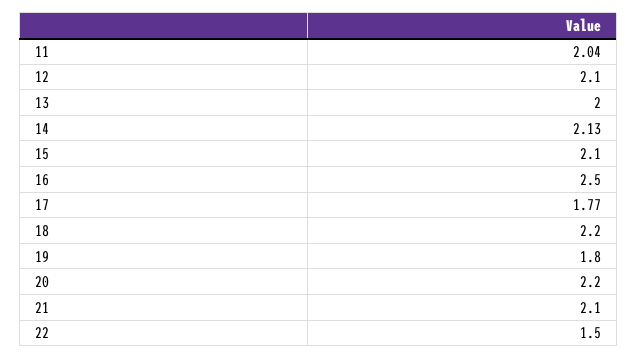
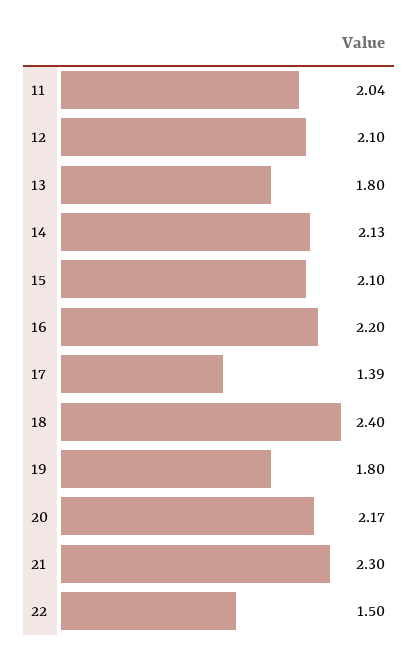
13: 2 -> 1.8
16: 2.5 -> 2.2
17: 1.77 -> 1.39
18: 2.2 -> 2.4
20: 2.2 -> 2.17
21: 2.1 -> 2.3

